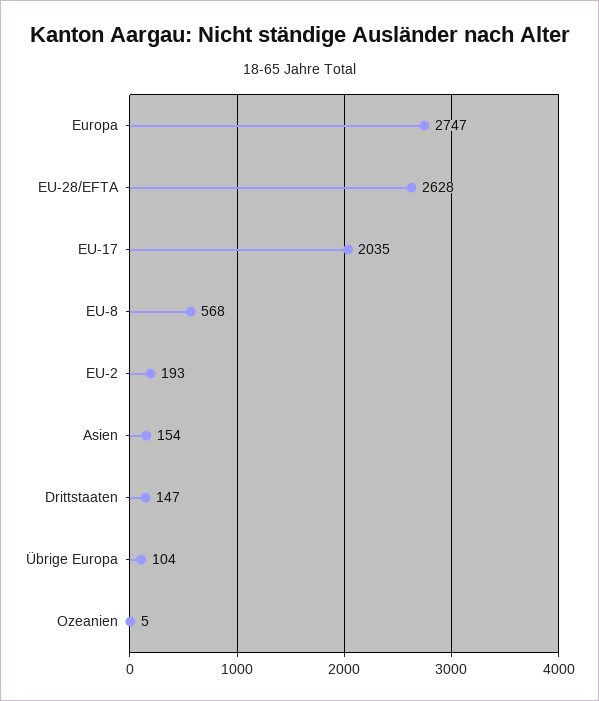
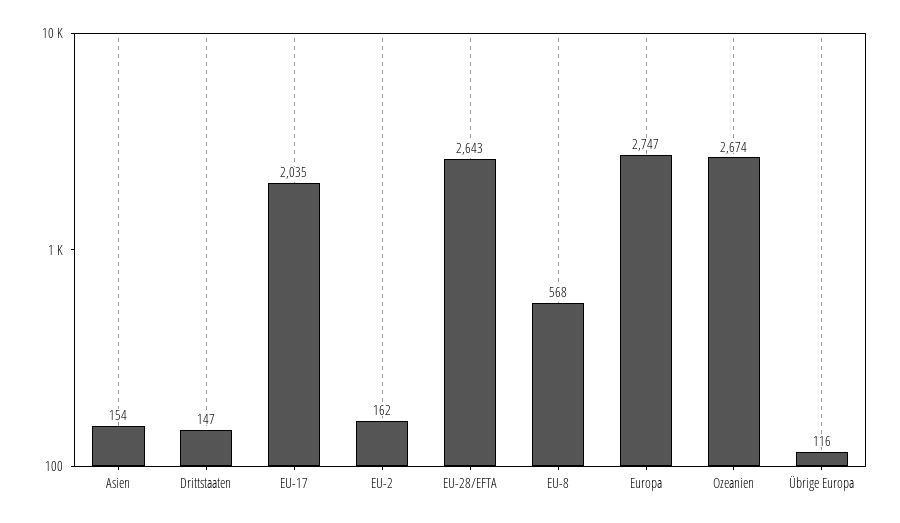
EU-28/EFTA: 2628 -> 2643
EU-2: 193 -> 162
Übrige Europa: 104 -> 116
Ozeanien: 5 -> 2674

